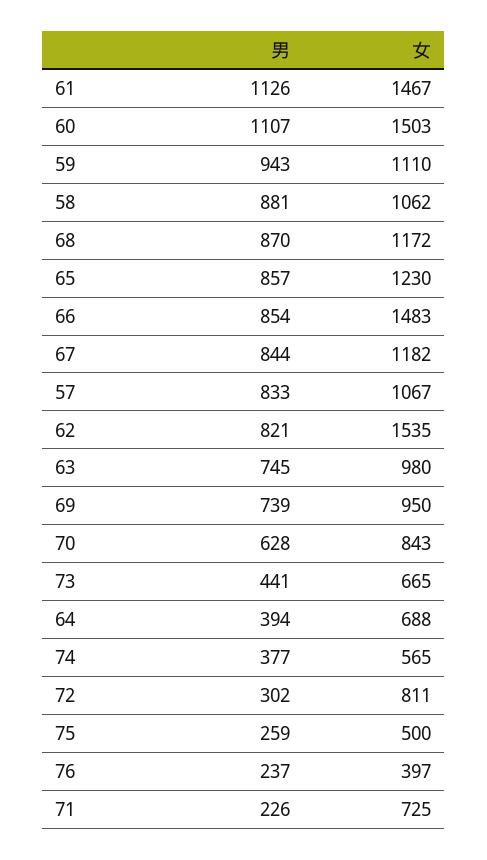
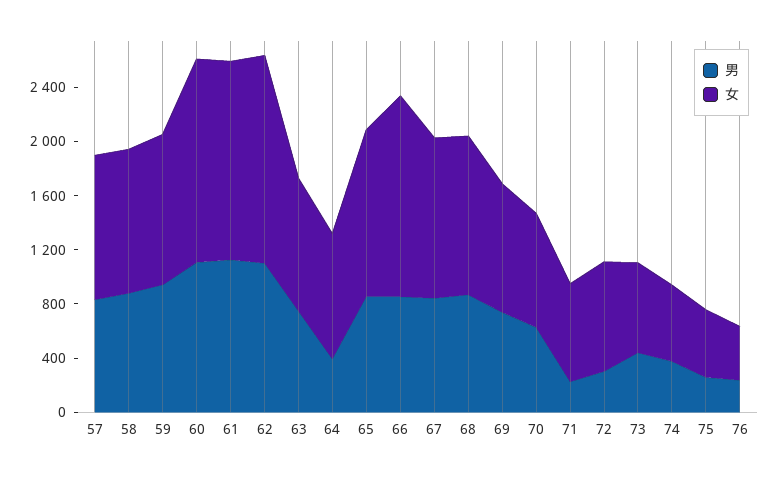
男, 62: 821 -> 1100
女, 64: 688 -> 900

